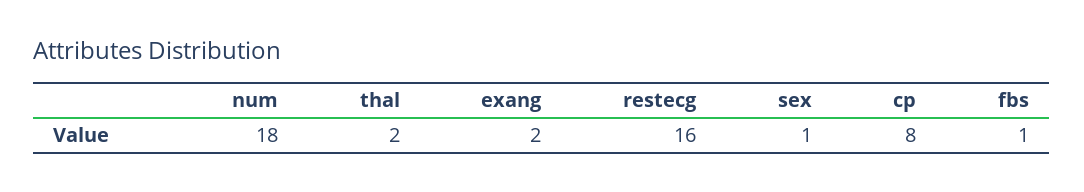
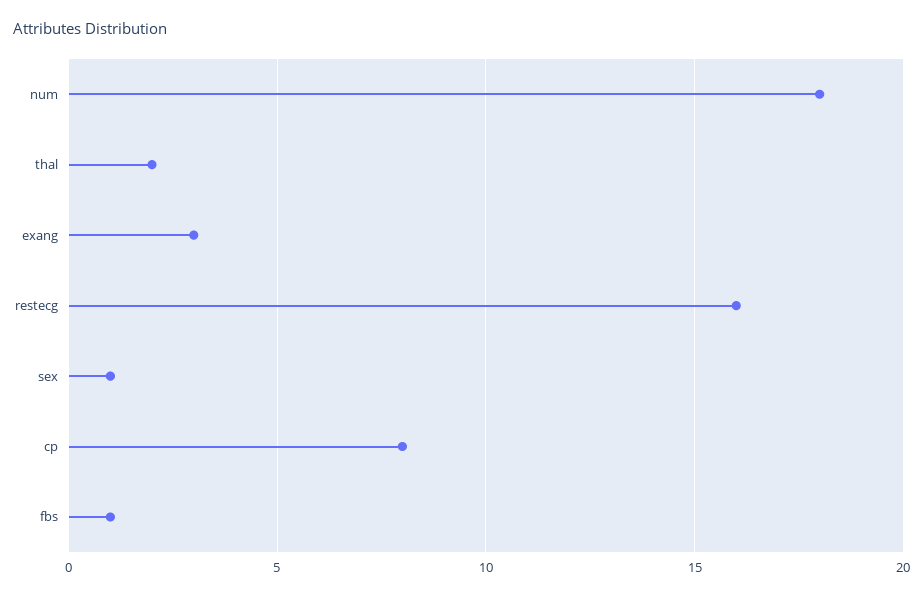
exang: 2 -> 3

